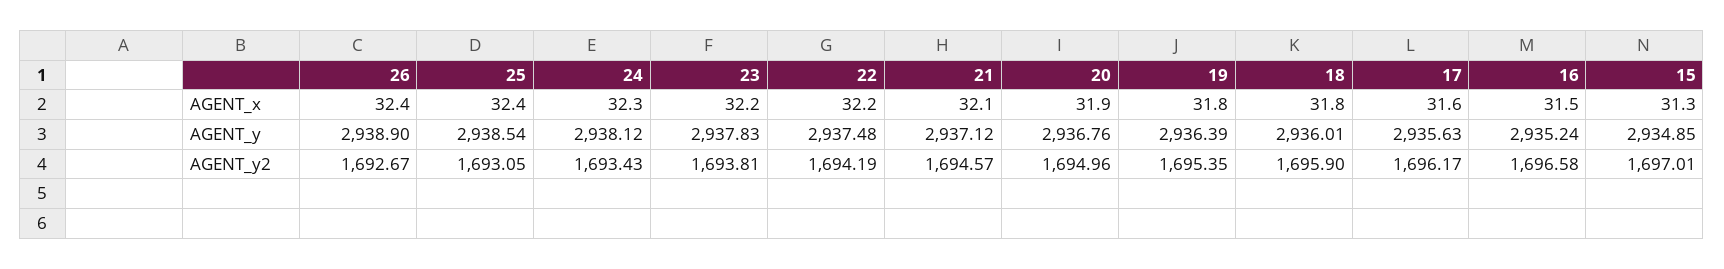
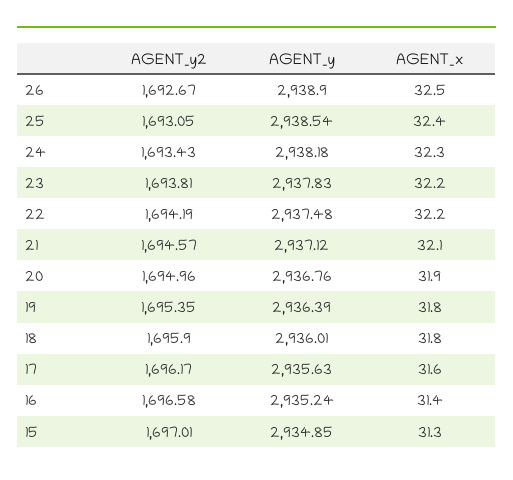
26, AGENT_x: 32.4 -> 32.5
16, AGENT_x: 31.5 -> 31.4
24, AGENT_y: 2938.12 -> 2938.18

